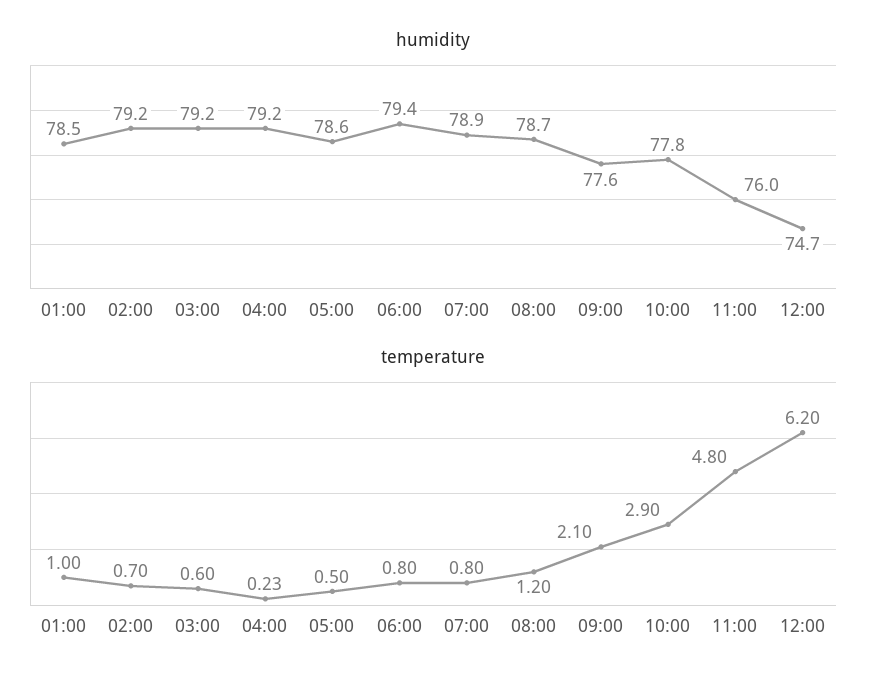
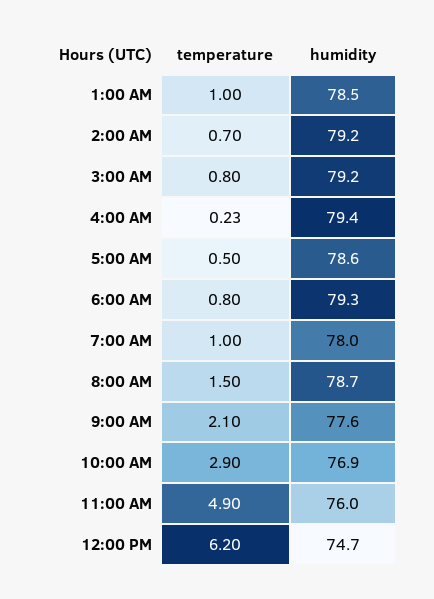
humidity, 04:00: 79.2 -> 79.4
humidity, 06:00: 79.4 -> 79.3
humidity, 07:00: 78.9 -> 78
humidity, 10:00: 77.8 -> 76.9
temperature, 03:00: 0.6 -> 0.8
temperature, 07:00: 0.8 -> 1
temperature, 08:00: 1.2 -> 1.5
temperature, 11:00: 4.8 -> 4.9

